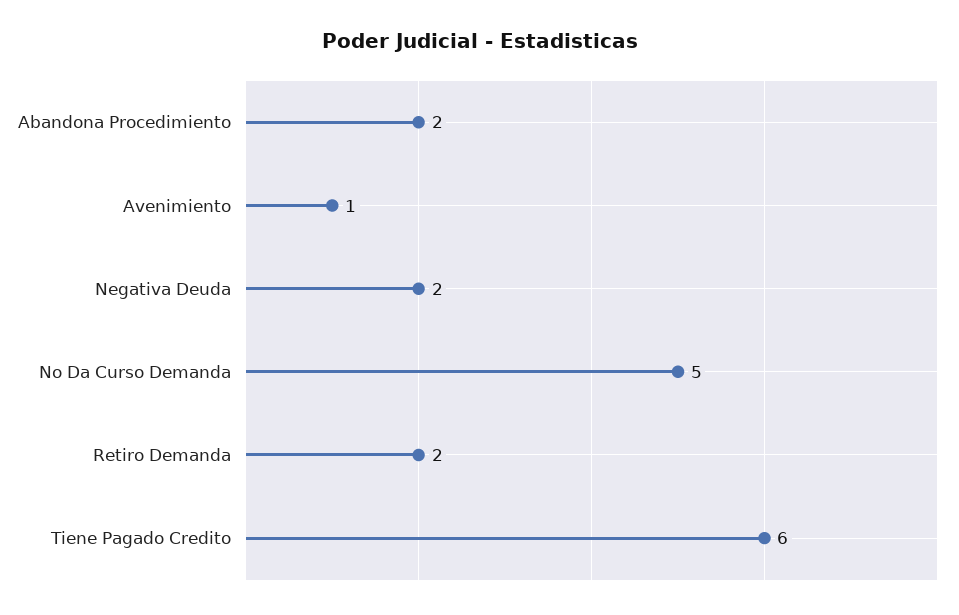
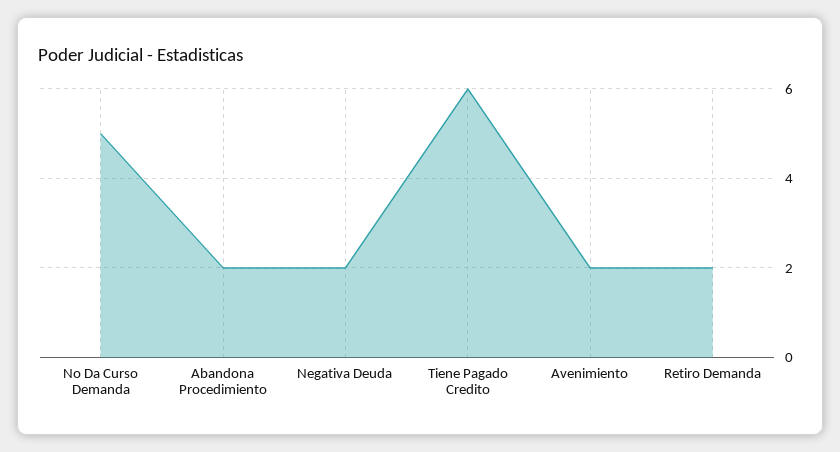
Avenimiento: 1 -> 2

